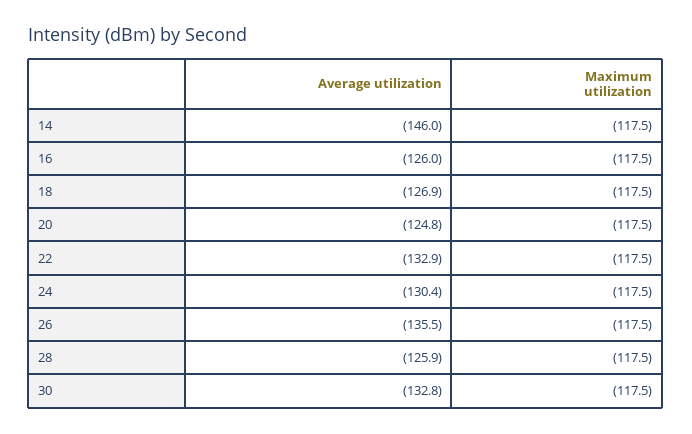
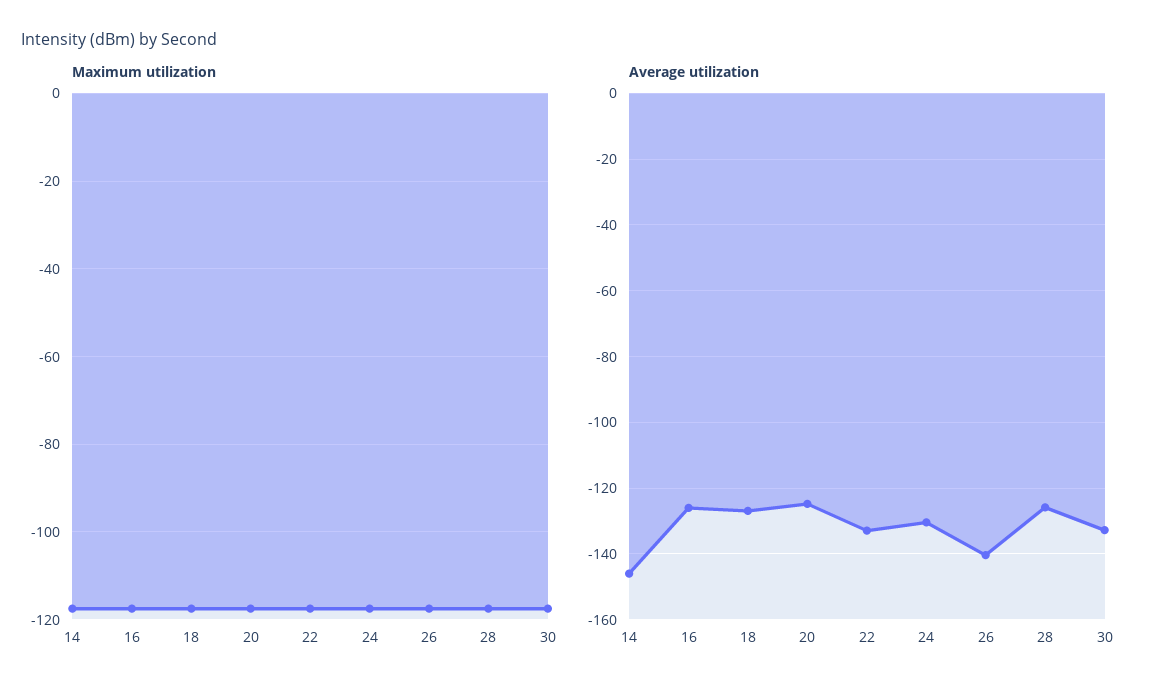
Average utilization, 26: -135.5 -> -140

